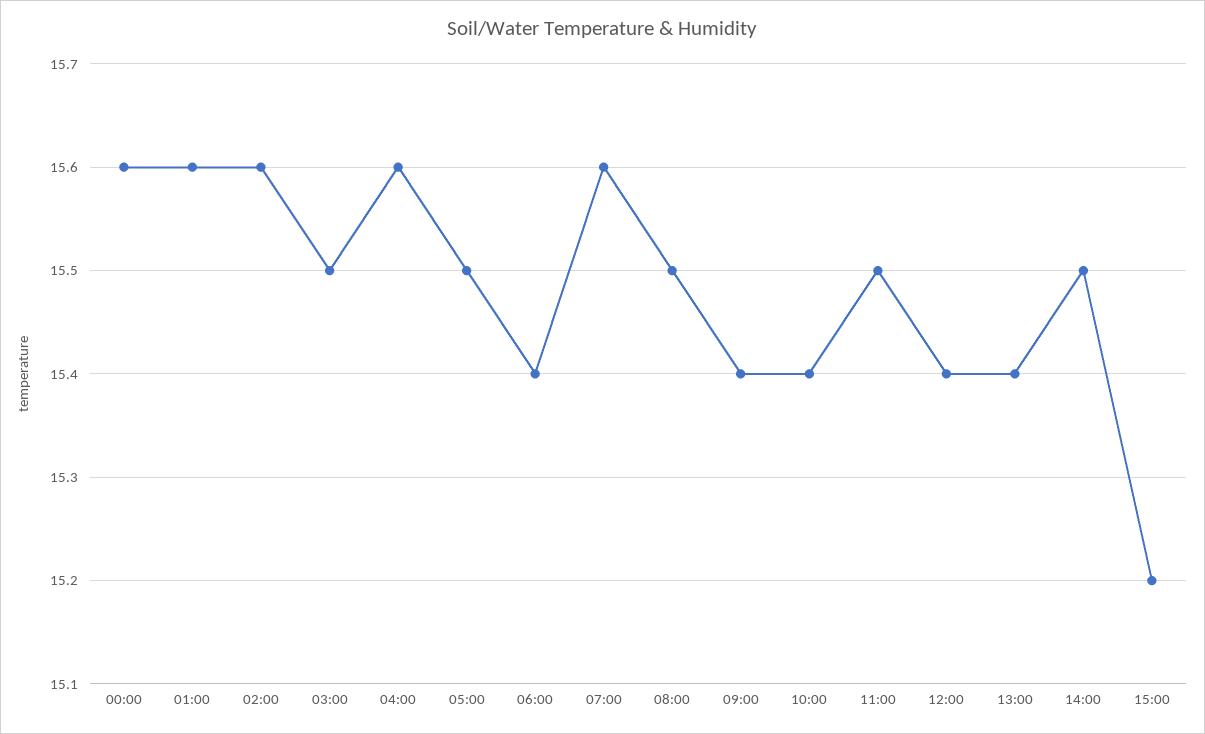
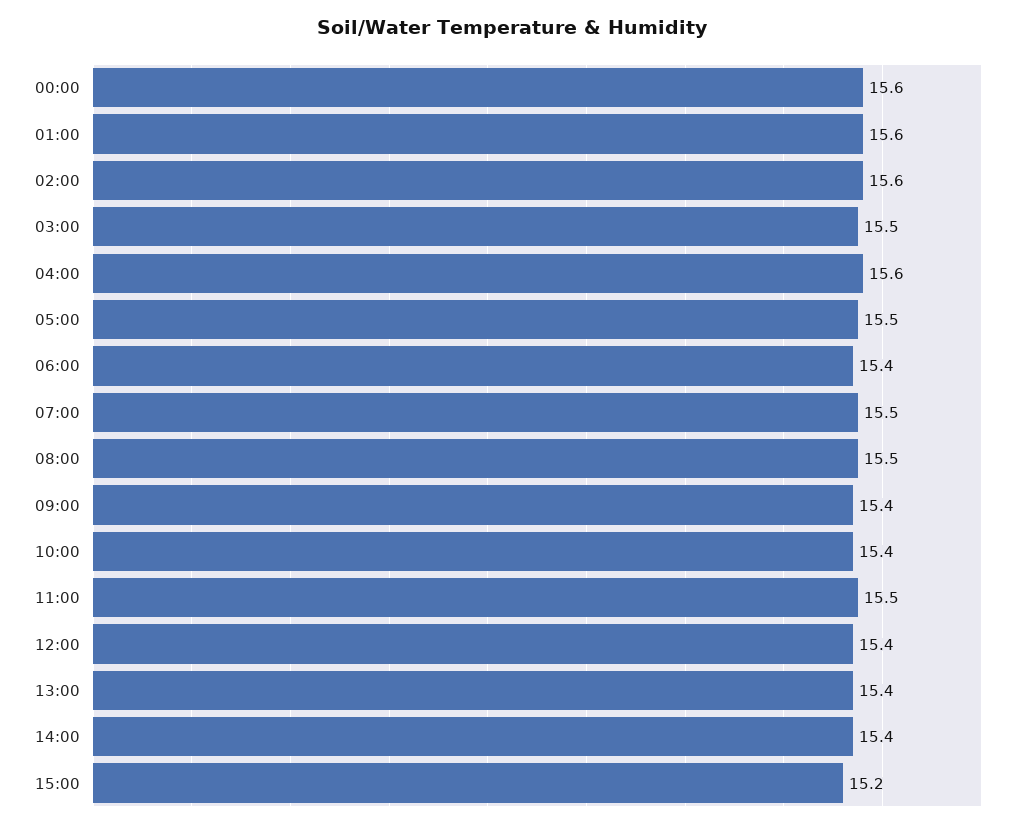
07:00: 15.6 -> 15.5
14:00: 15.5 -> 15.4

